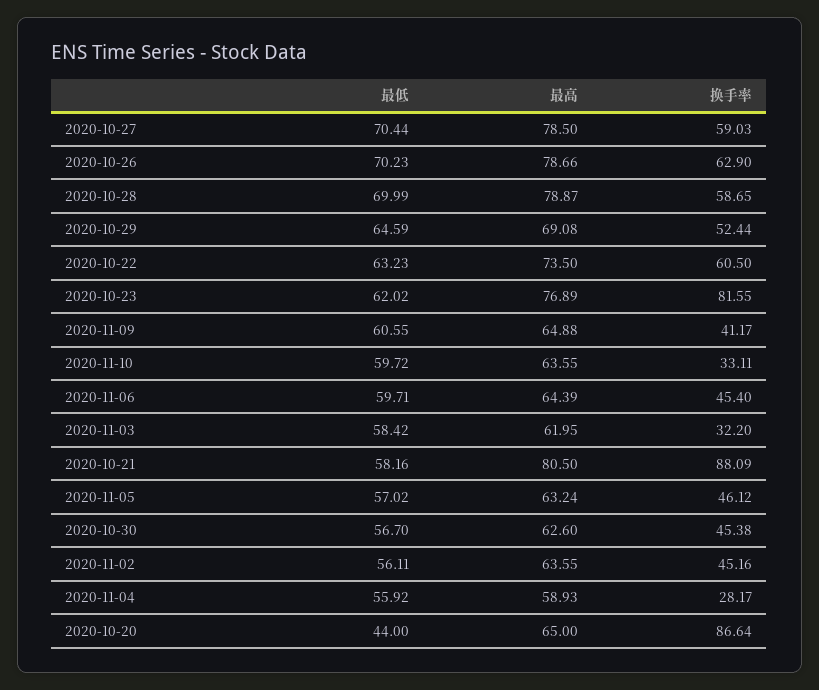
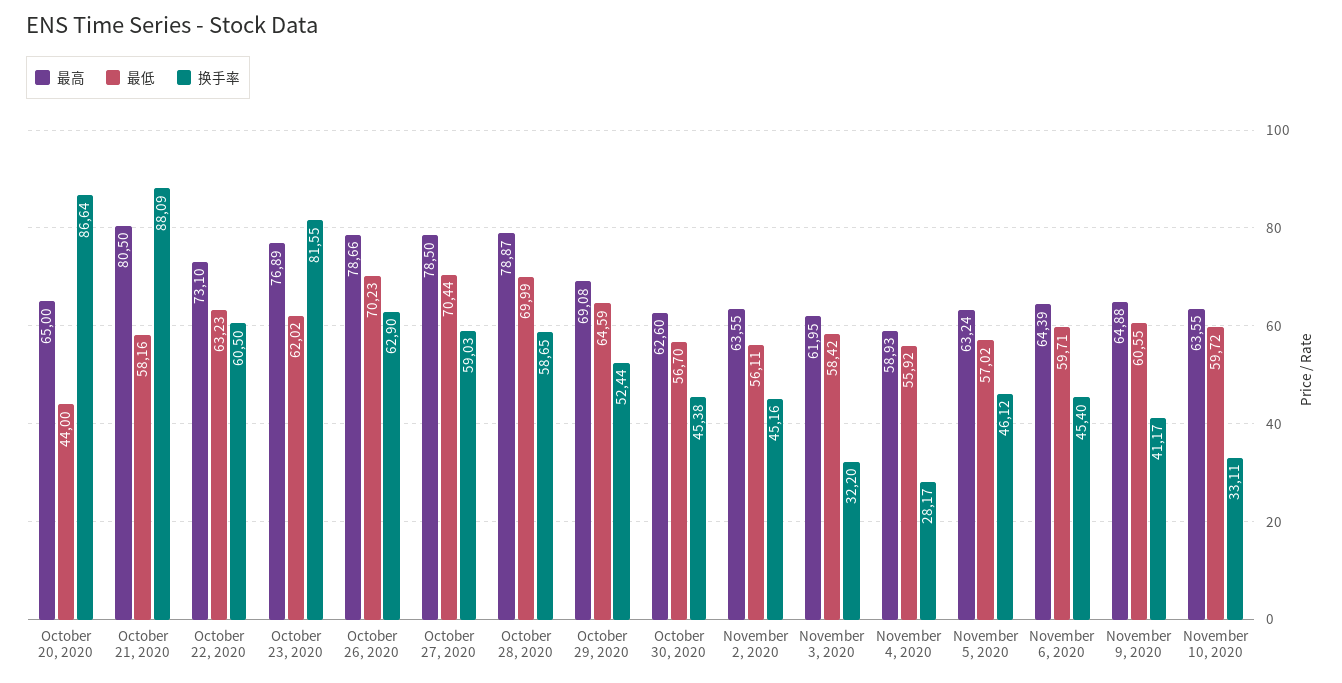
最高, 2020-10-22: 73.5 -> 73.1

